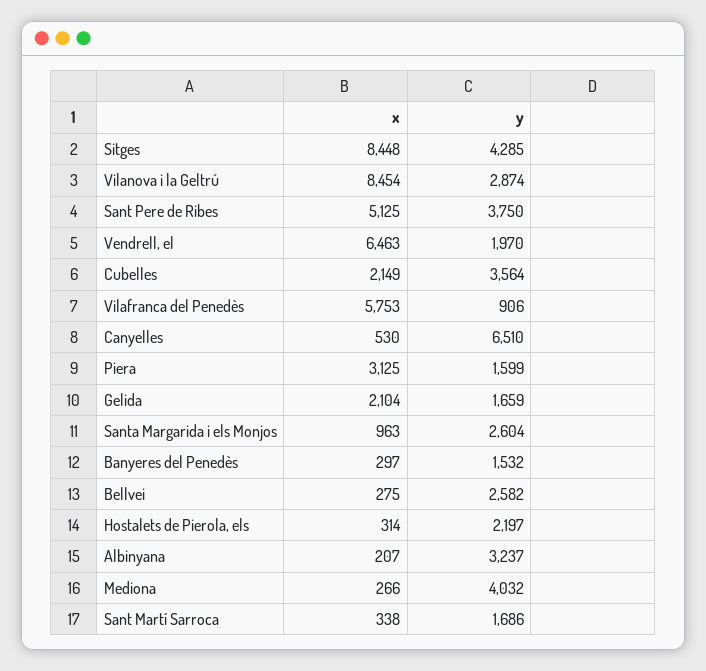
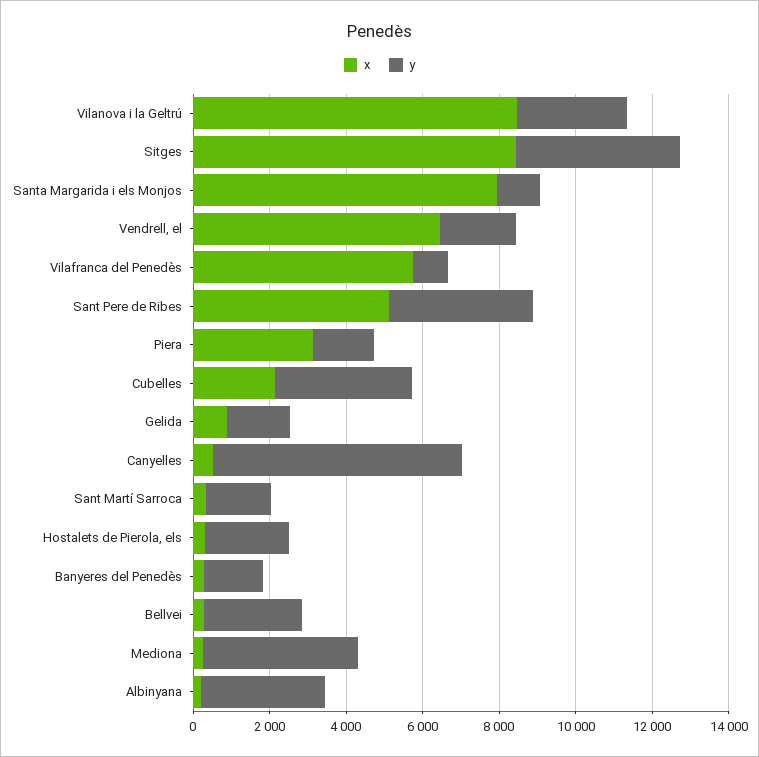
x, Gelida: 2104 -> 1000
x, Santa Margarida i els Monjos: 963 -> 8000
y, Santa Margarida i els Monjos: 2604 -> 1000

